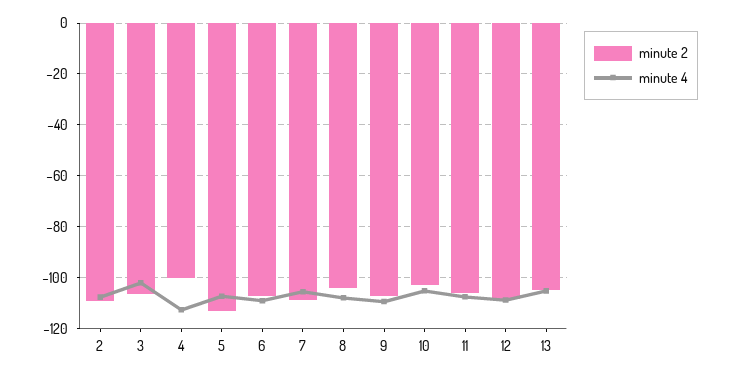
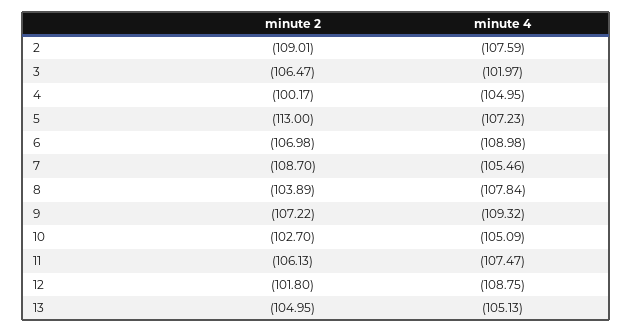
minute 4, 4: -112.5 -> -104.95
minute 2, 12: -107.5 -> -101.8

